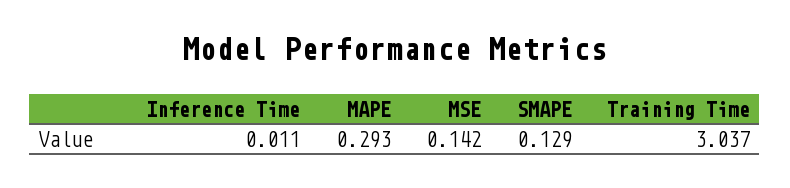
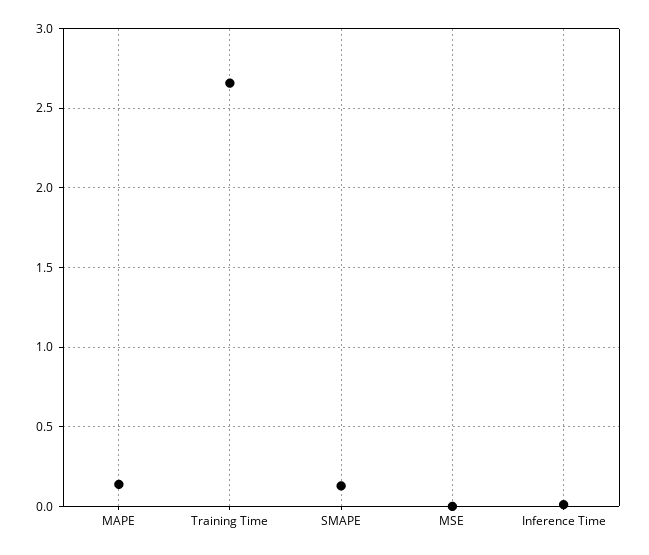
MAPE: 0.293 -> 0.15
MSE: 0.142 -> 0
Training Time: 3.037 -> 2.65

